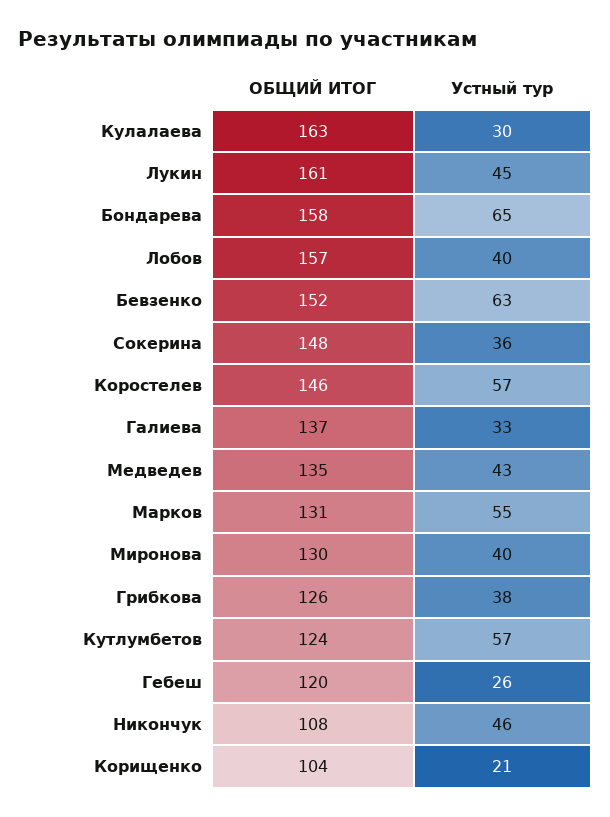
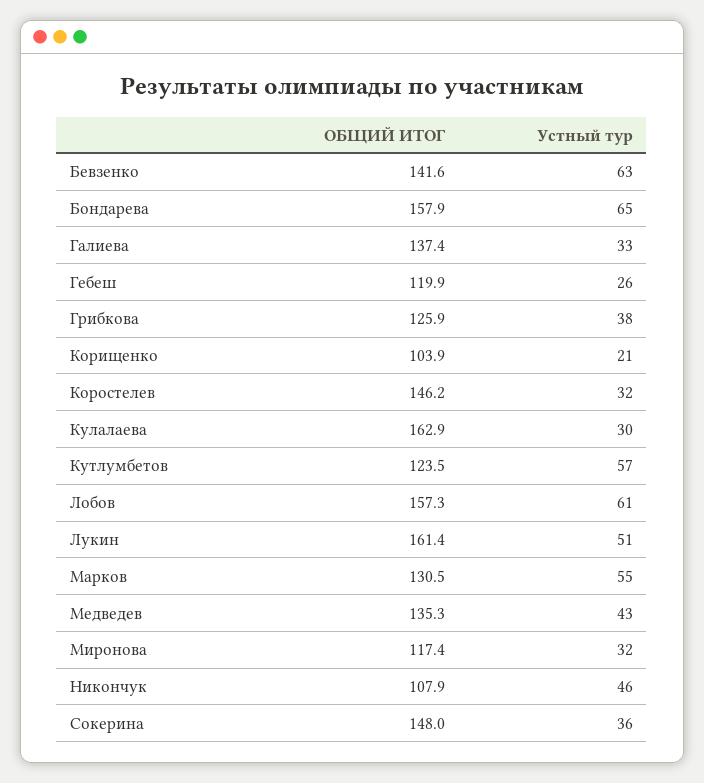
Устный тур, Лукин: 45 -> 51
Устный тур, Лобов: 40 -> 61
ОБЩИЙ ИТОГ, Бевзенко: 152 -> 141.6
Устный тур, Коростелев: 57 -> 32
ОБЩИЙ ИТОГ, Миронова: 130 -> 117.4
Устный тур, Миронова: 40 -> 32

